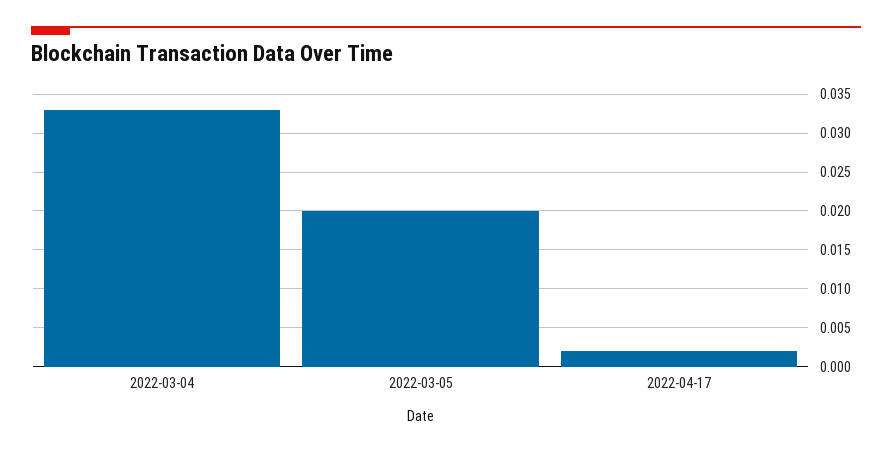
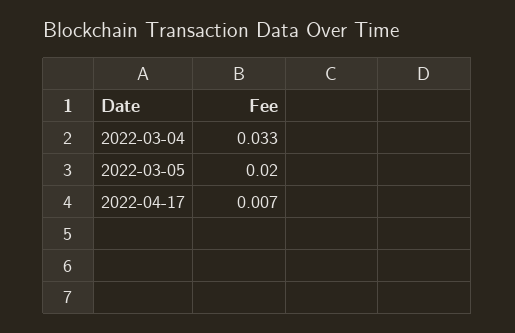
2022-04-17: 0.002 -> 0.007

